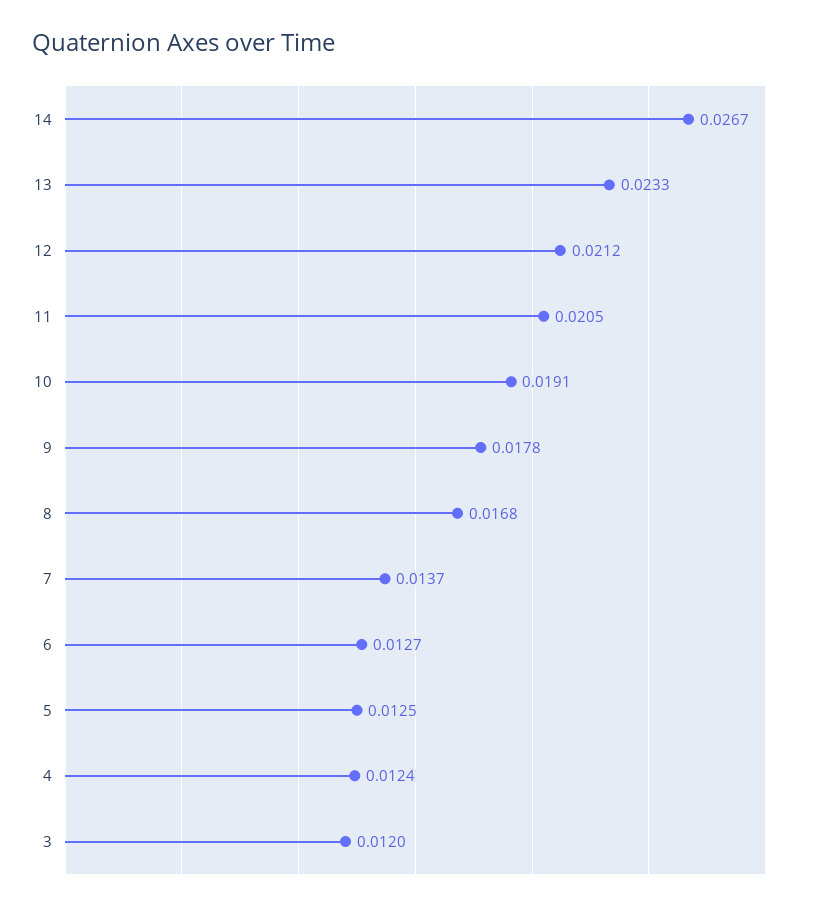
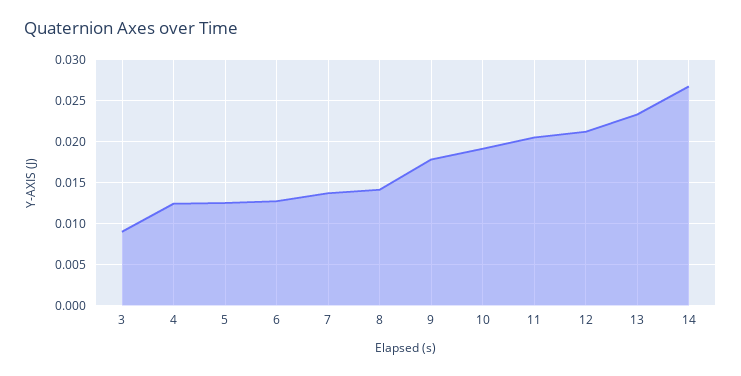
8: 0.0168 -> 0.014
3: 0.012 -> 0.009

